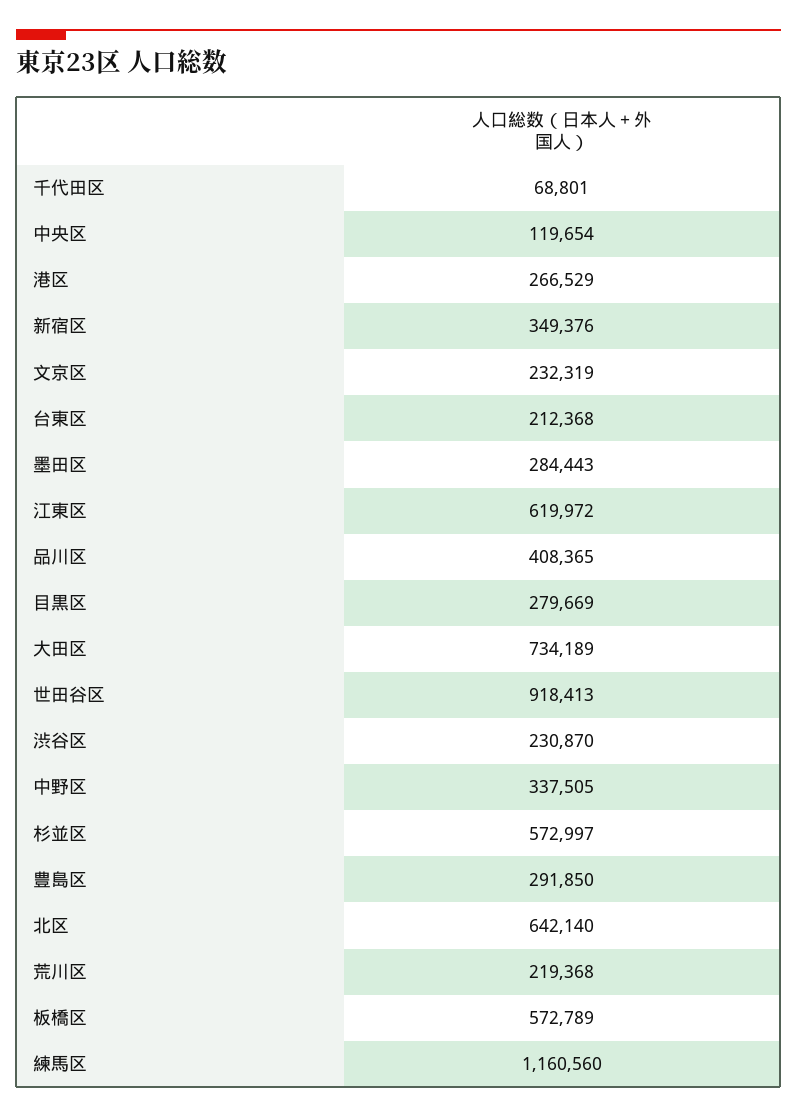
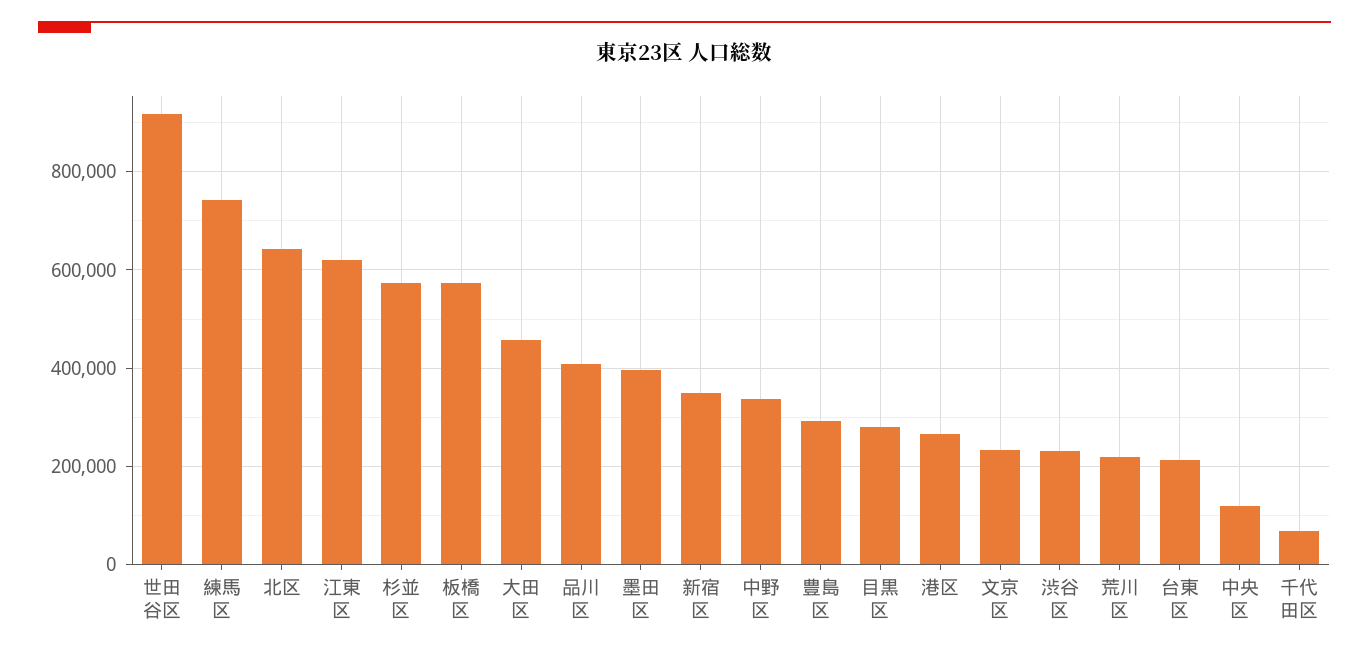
墨田区: 284443 -> 400000
大田区: 734189 -> 460000
練馬区: 1160560 -> 740000

